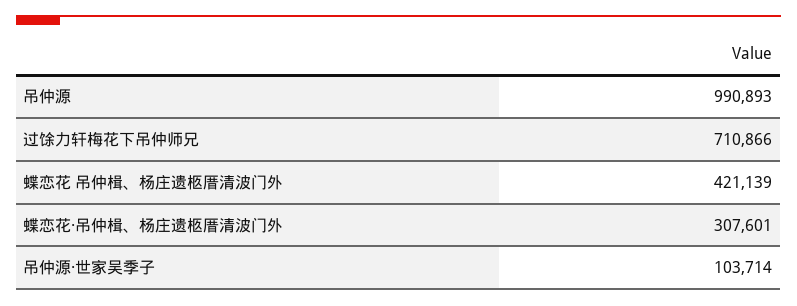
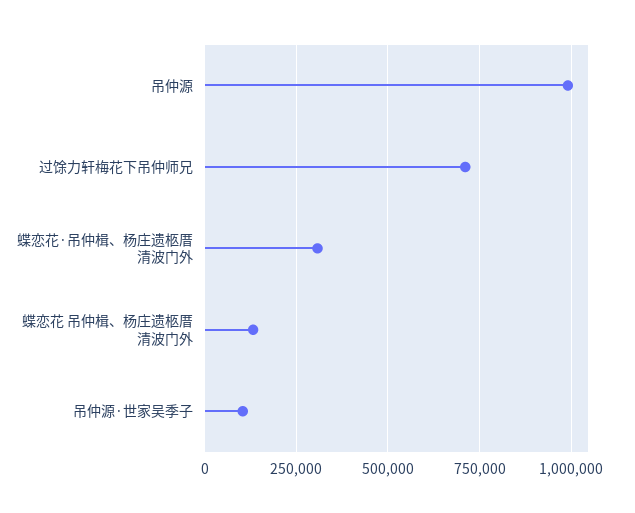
蝶恋花 吊仲楫、杨庄遗柩厝清波门外: 421139 -> 125000

